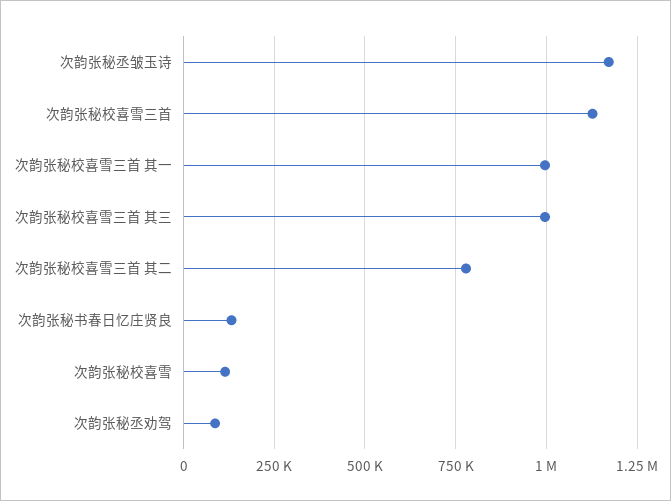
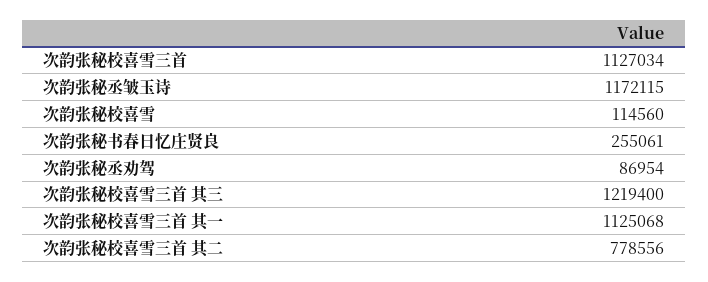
次韵张秘校喜雪三首 其一: 1000000 -> 1125068
次韵张秘校喜雪三首 其三: 1000000 -> 1219400
次韵张秘书春日忆庄贤良: 125000 -> 255061

